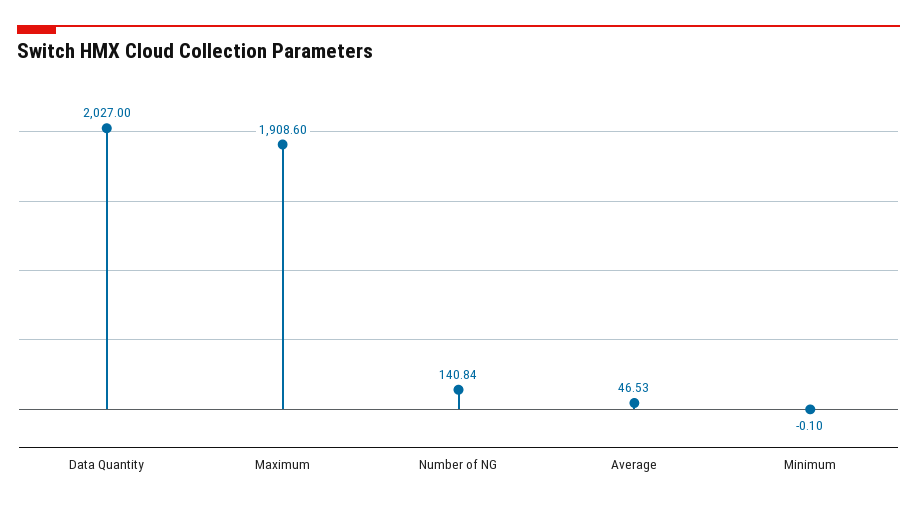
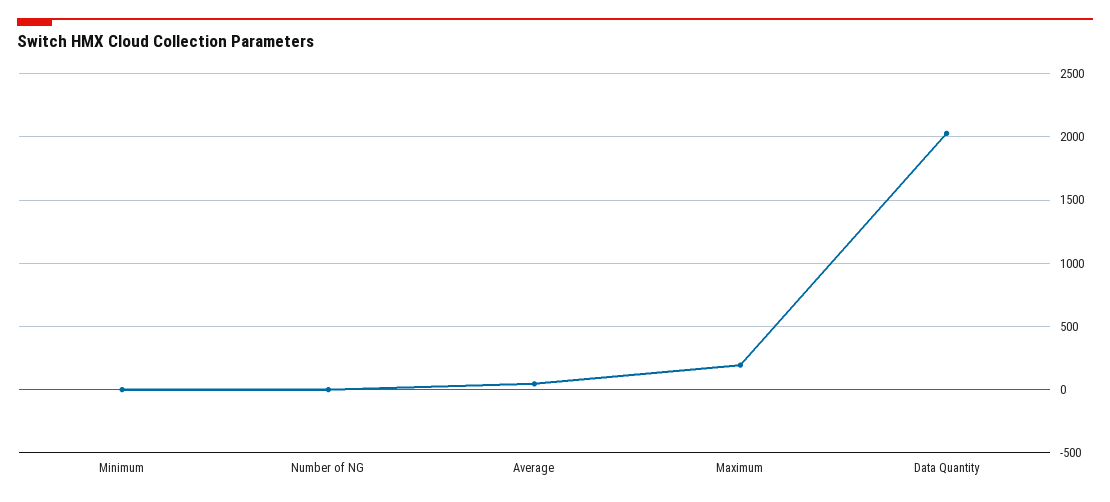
Maximum: 1908.6 -> 200
Number of NG: 140.84 -> 0

